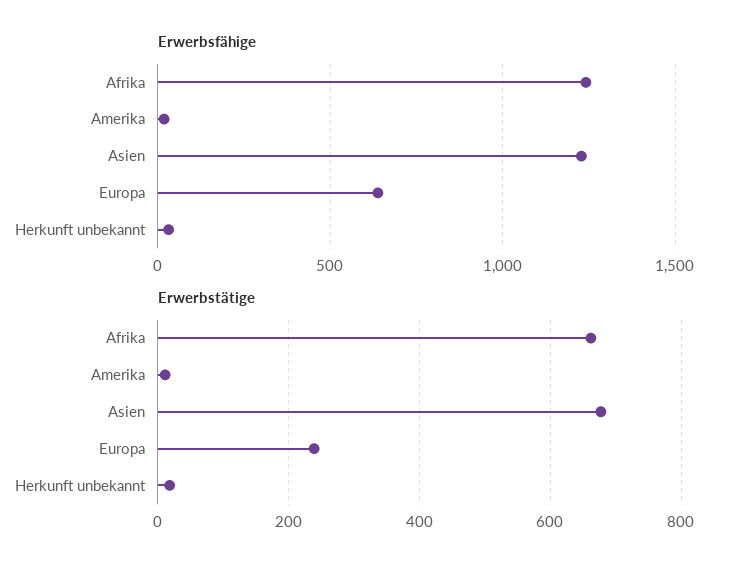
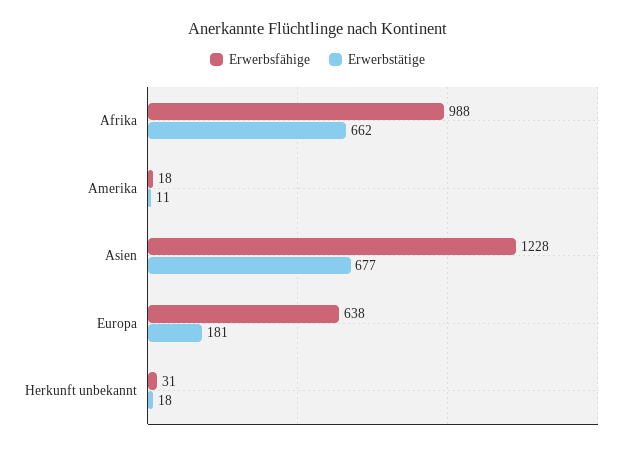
Erwerbsfähige, Afrika: 1250 -> 988
Erwerbstätige, Europa: 240 -> 181

